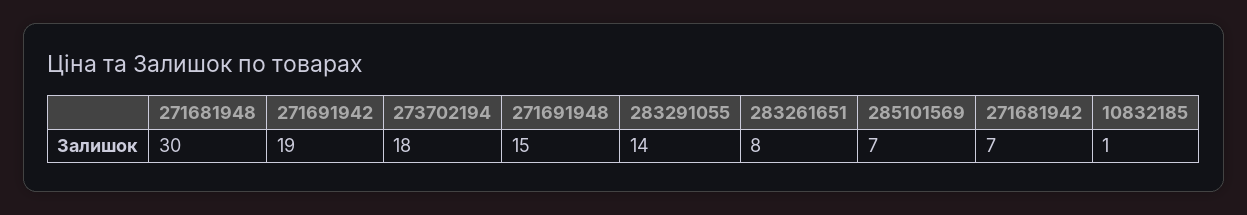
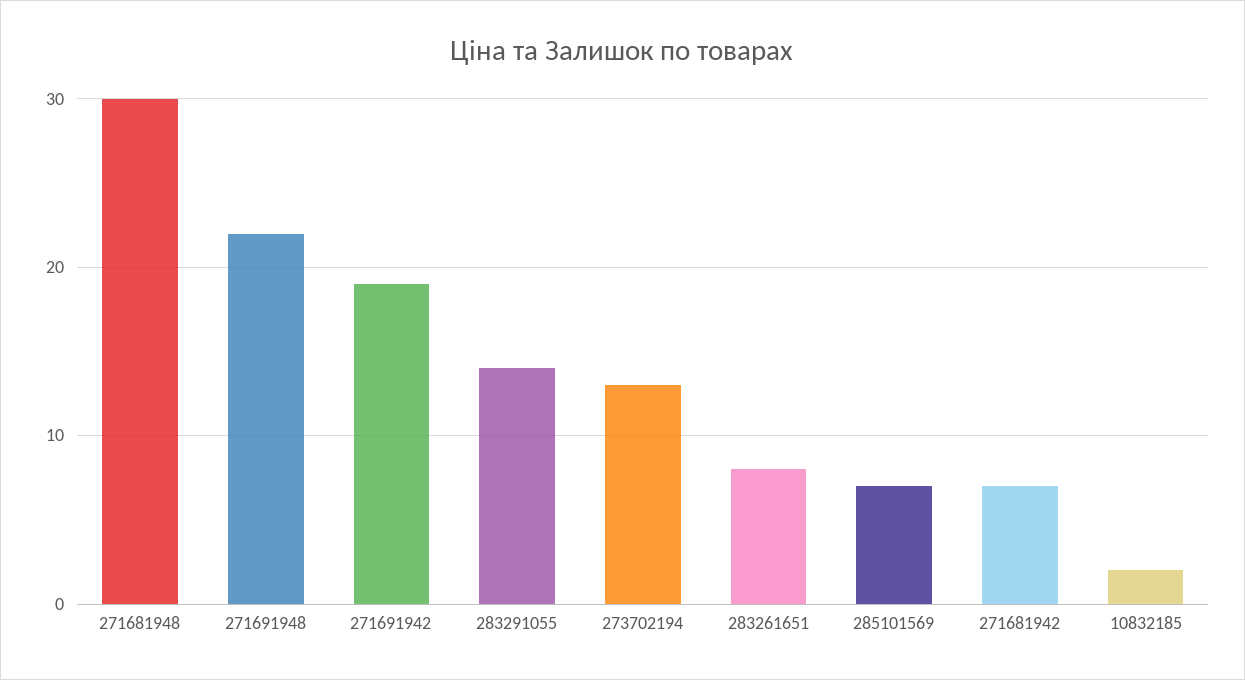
273702194: 18 -> 13
271691948: 15 -> 22
10832185: 1 -> 2

